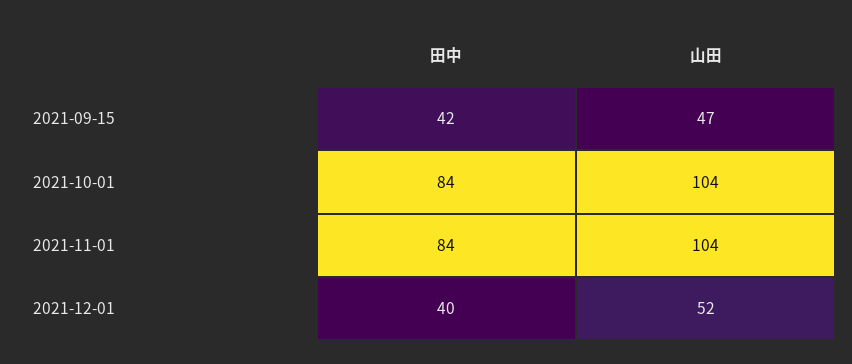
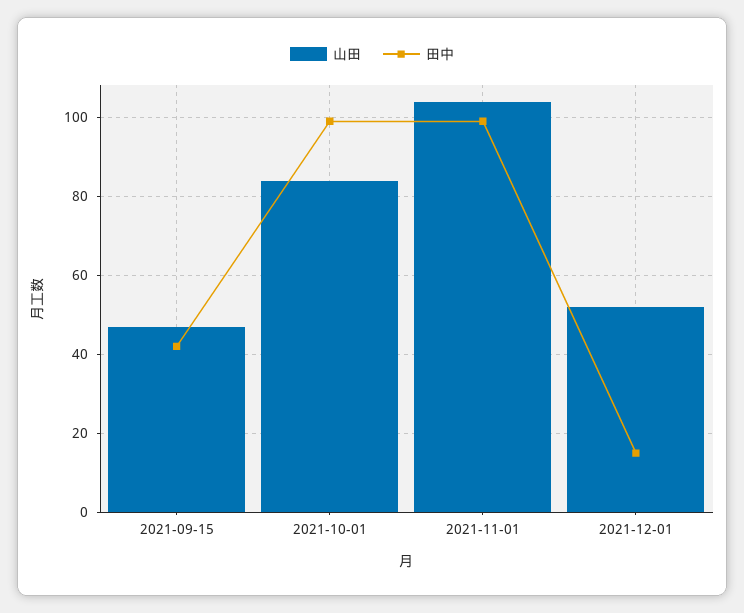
田中, 2021-10-01: 84 -> 100
山田, 2021-10-01: 104 -> 85
田中, 2021-11-01: 84 -> 100
田中, 2021-12-01: 40 -> 15

